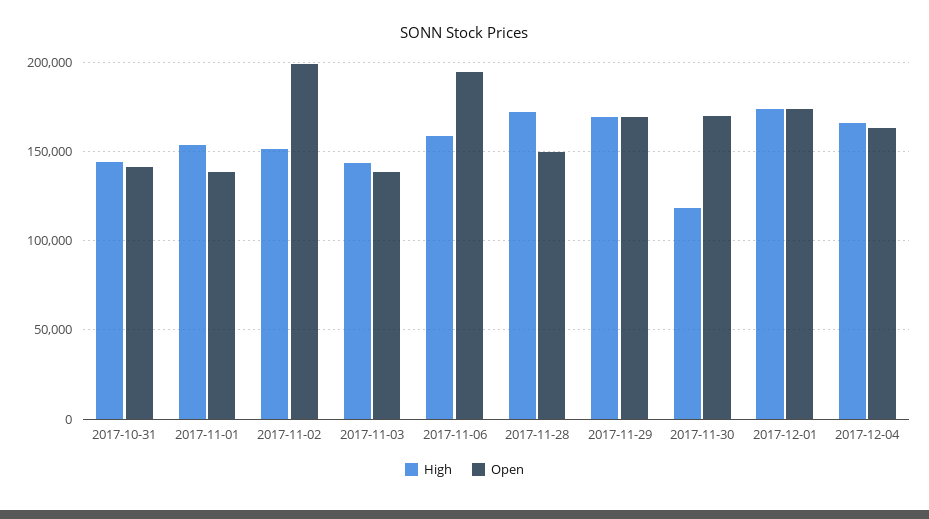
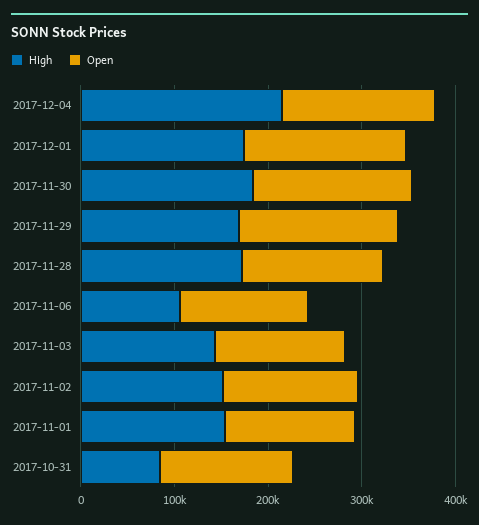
High, 2017-10-31: 145000 -> 80000
Open, 2017-11-02: 200000 -> 140000
High, 2017-11-06: 160000 -> 100000
Open, 2017-11-06: 195000 -> 140000
High, 2017-11-30: 120000 -> 180000
High, 2017-12-04: 165000 -> 220000

